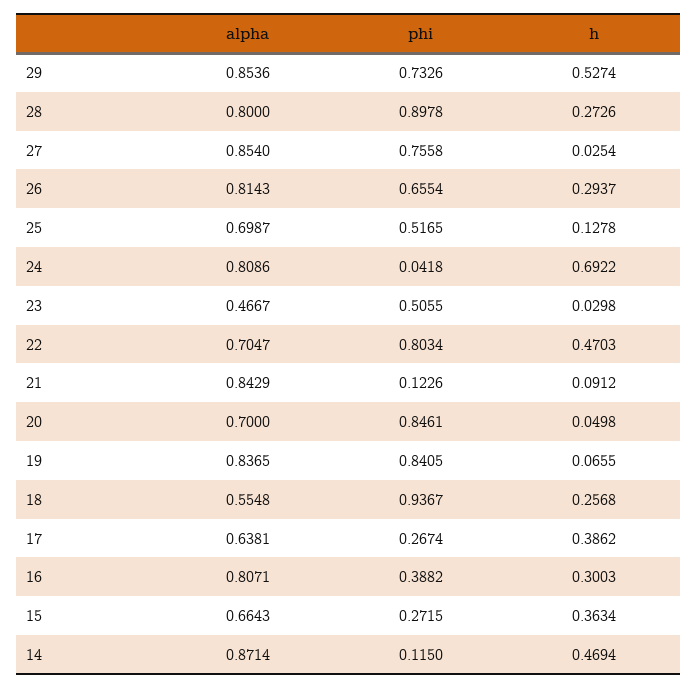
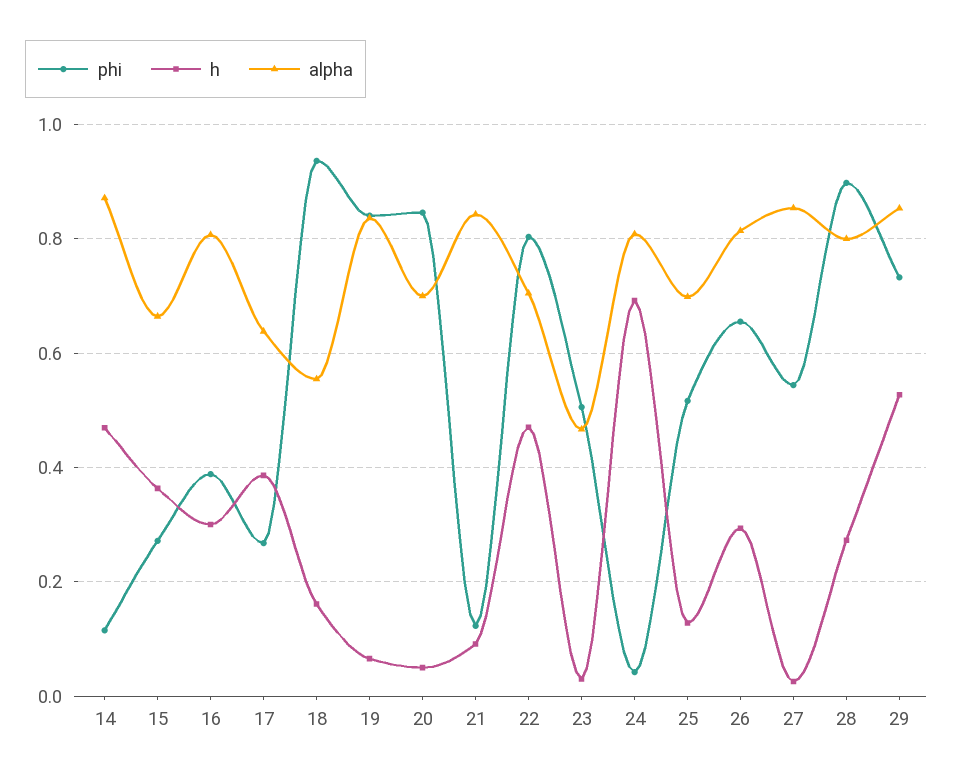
phi, 27: 0.7558 -> 0.54
h, 18: 0.2568 -> 0.16

